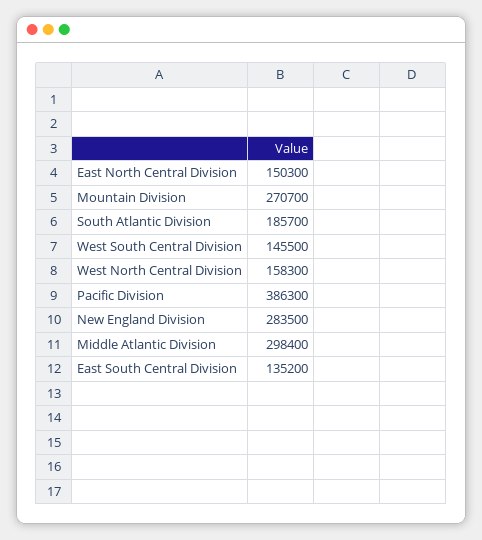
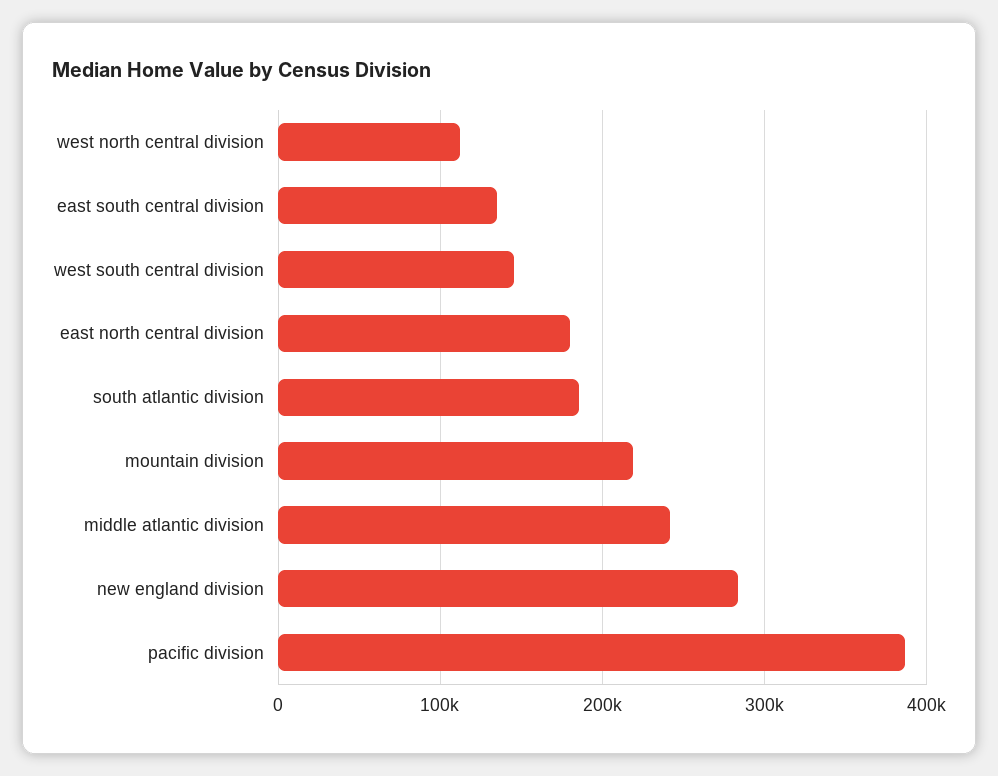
East North Central Division: 150300 -> 180000
Mountain Division: 270700 -> 220000
West North Central Division: 158300 -> 110000
Middle Atlantic Division: 298400 -> 240000

